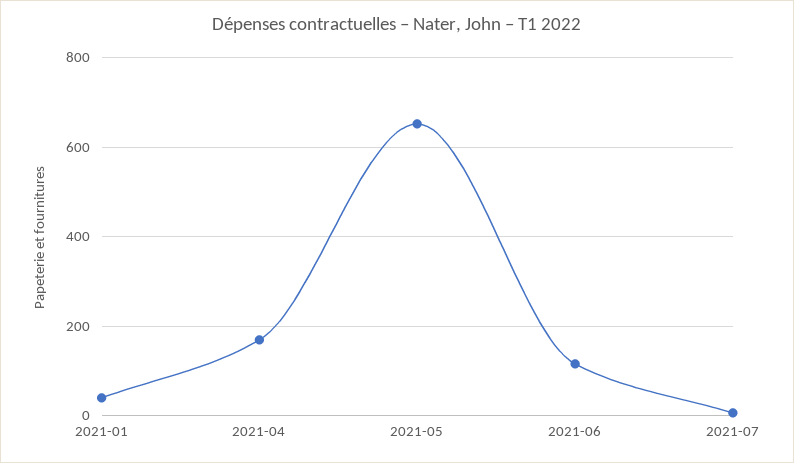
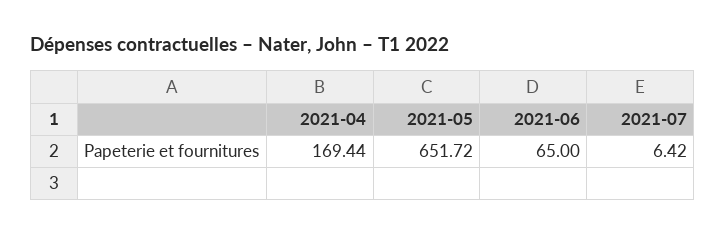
2021-01: 40 -> none
2021-06: 120 -> 65

